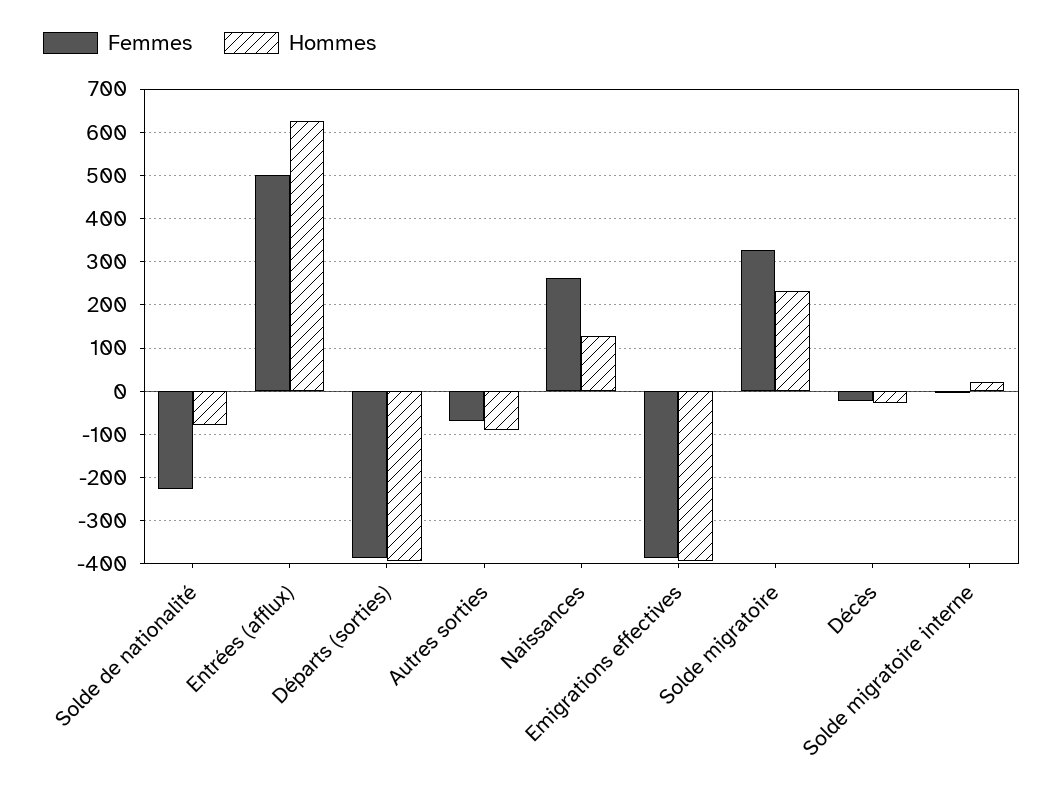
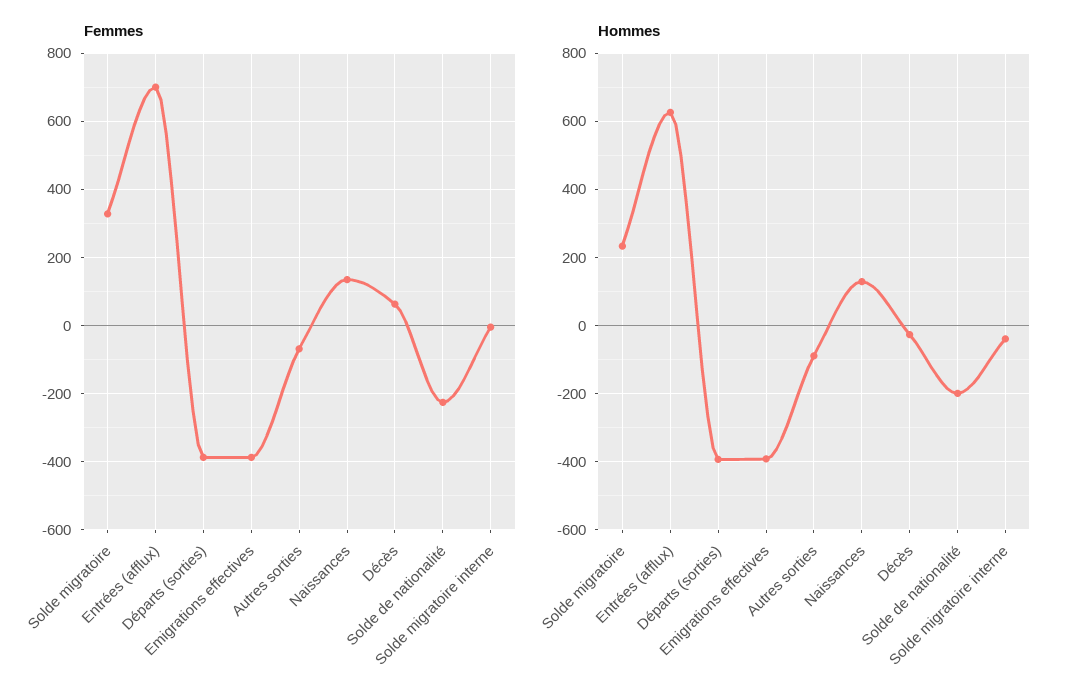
Hommes, Solde de nationalité: -80 -> -200
Femmes, Entrées (afflux): 500 -> 700
Femmes, Naissances: 260 -> 140
Femmes, Décès: -20 -> 60
Hommes, Solde migratoire interne: 20 -> -40

